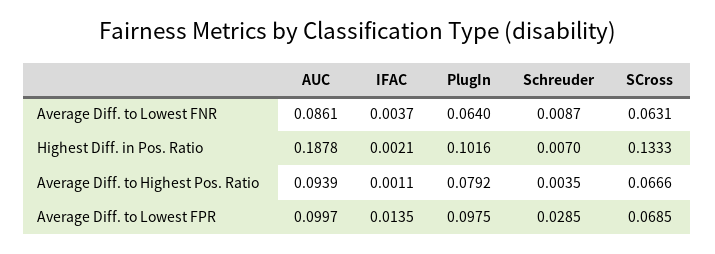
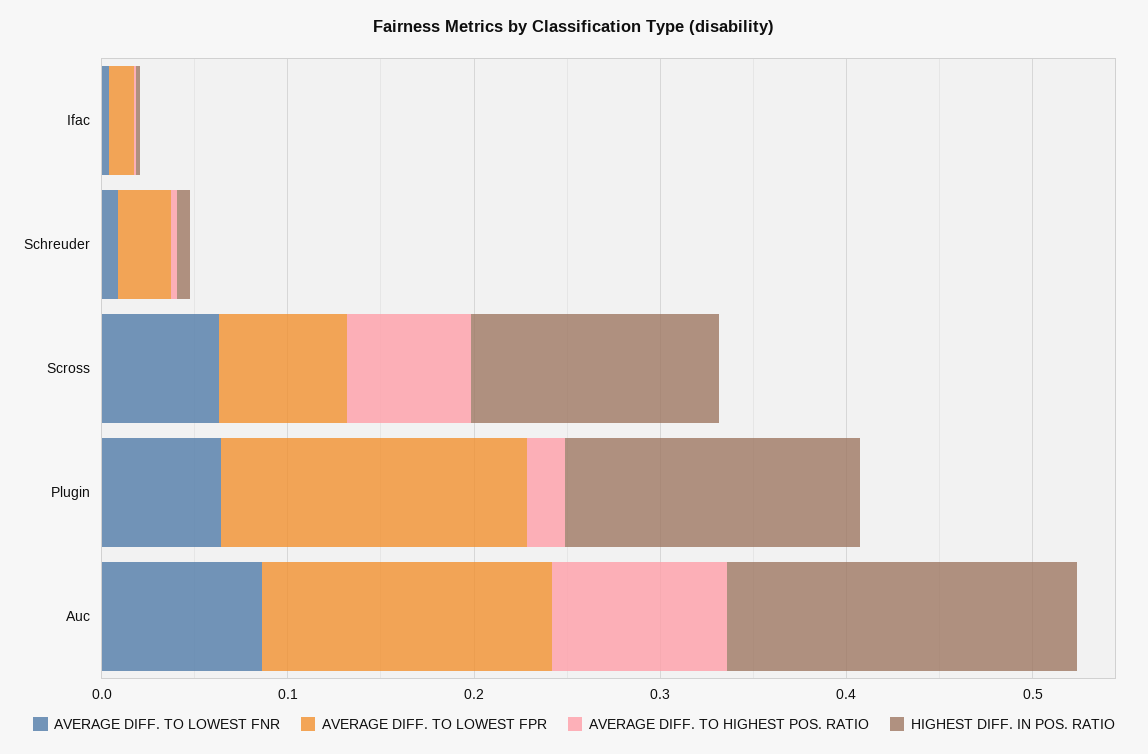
Highest Diff. in Pos. Ratio, PlugIn: 0.1016 -> 0.16
Average Diff. to Highest Pos. Ratio, PlugIn: 0.0792 -> 0.02
Average Diff. to Lowest FPR, AUC: 0.0997 -> 0.16
Average Diff. to Lowest FPR, PlugIn: 0.0975 -> 0.16

